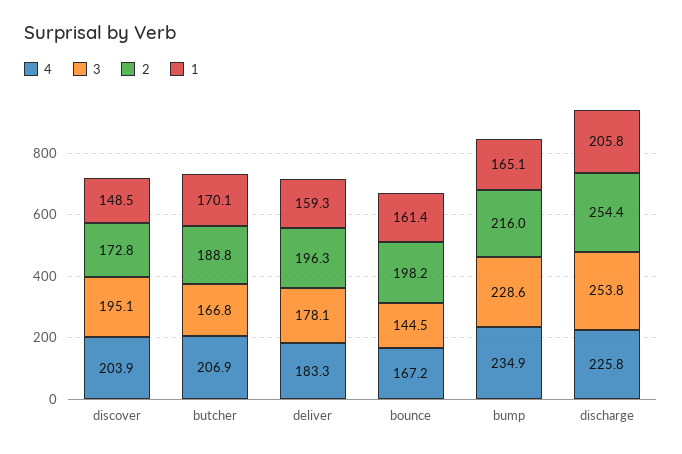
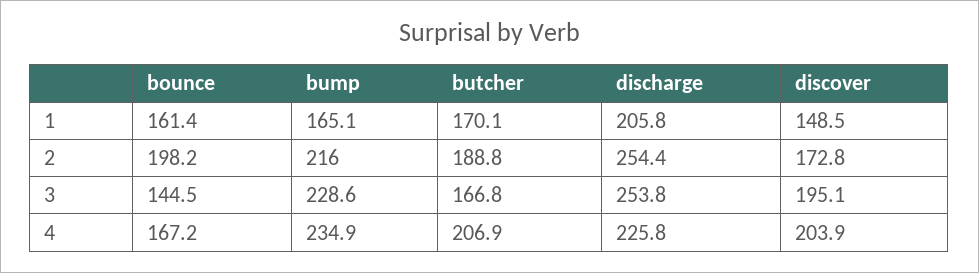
4, deliver: 183.3 -> none
3, deliver: 178.1 -> none
2, deliver: 196.3 -> none
1, deliver: 159.3 -> none

